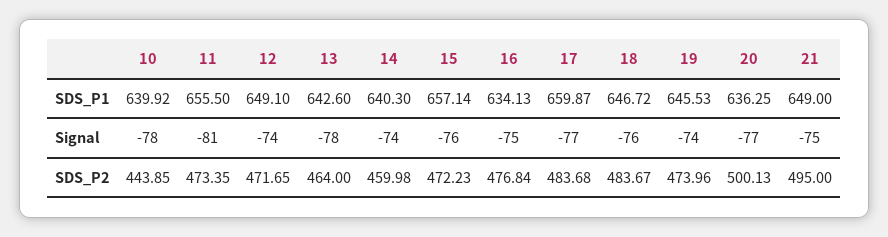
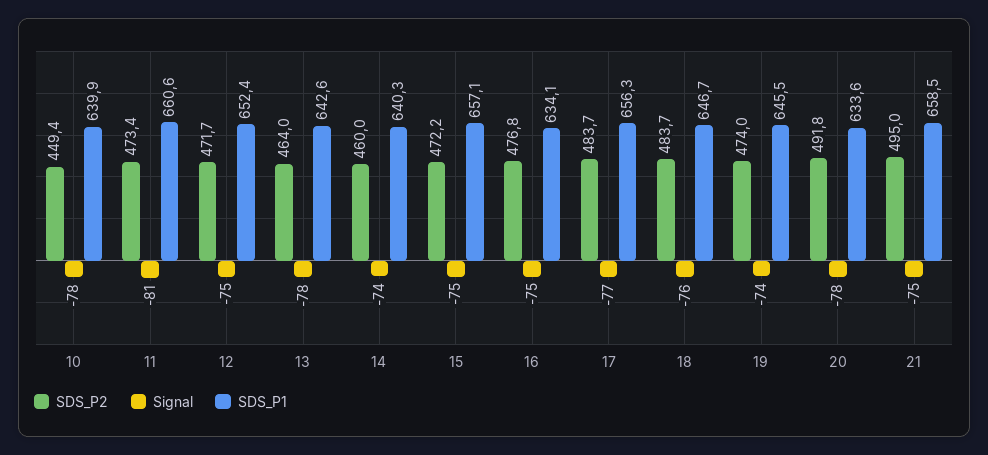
SDS_P1, 11: 655.5 -> 660.6
SDS_P1, 12: 649.1 -> 652.4
SDS_P1, 17: 659.87 -> 656.3
SDS_P1, 20: 636.25 -> 633.6
SDS_P1, 21: 649 -> 658.5
Signal, 12: -74 -> -75
Signal, 15: -76 -> -75
Signal, 20: -77 -> -78
SDS_P2, 10: 443.85 -> 449.4
SDS_P2, 20: 500.13 -> 491.8

